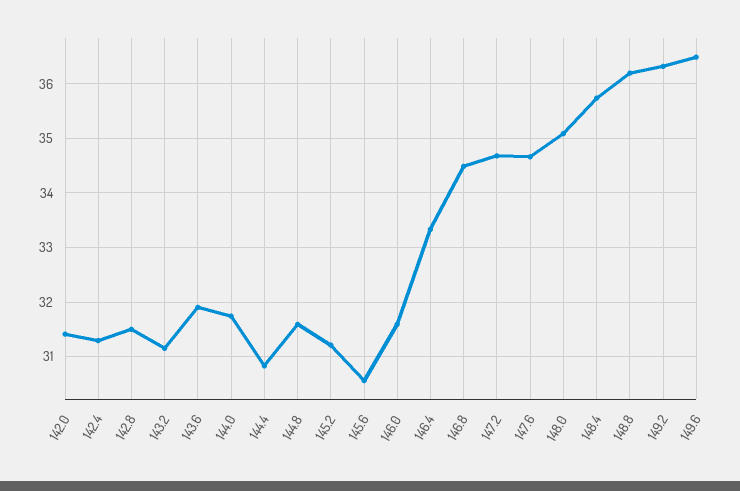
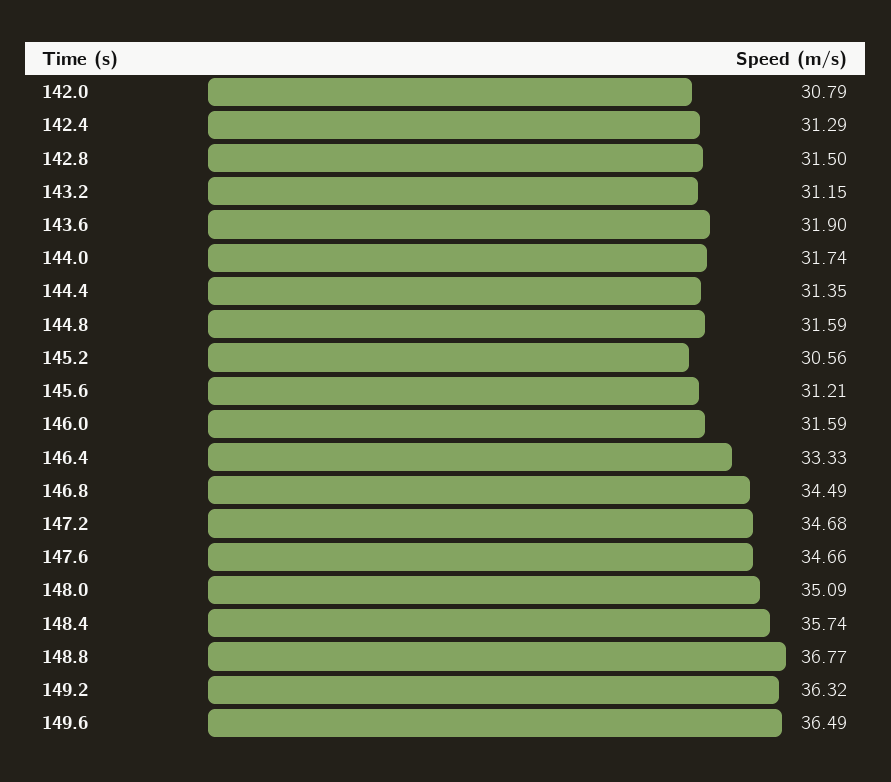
142.0: 31.4 -> 30.79
144.4: 30.8 -> 31.35
145.2: 31.2 -> 30.56
145.6: 30.6 -> 31.21
148.8: 36.2 -> 36.77

